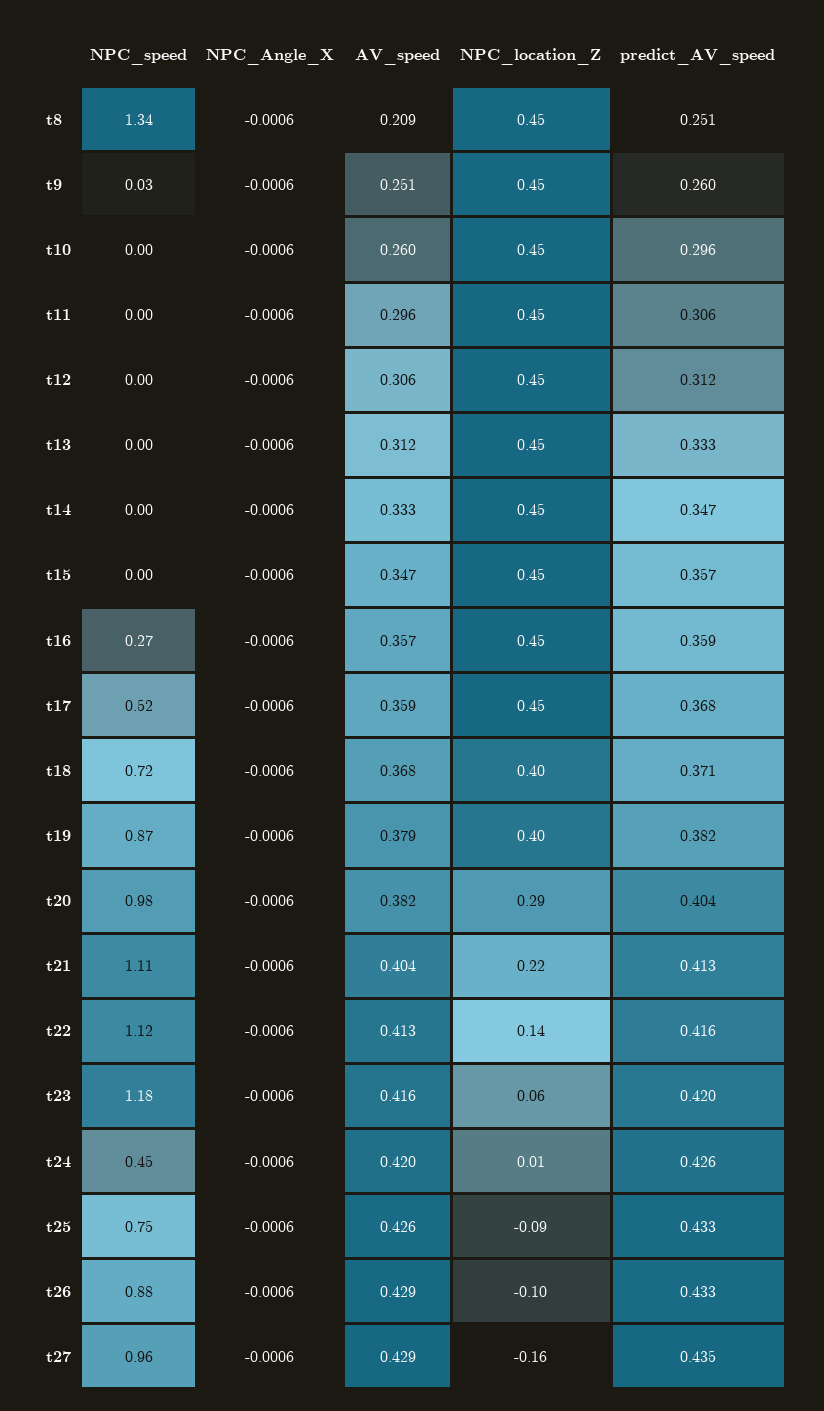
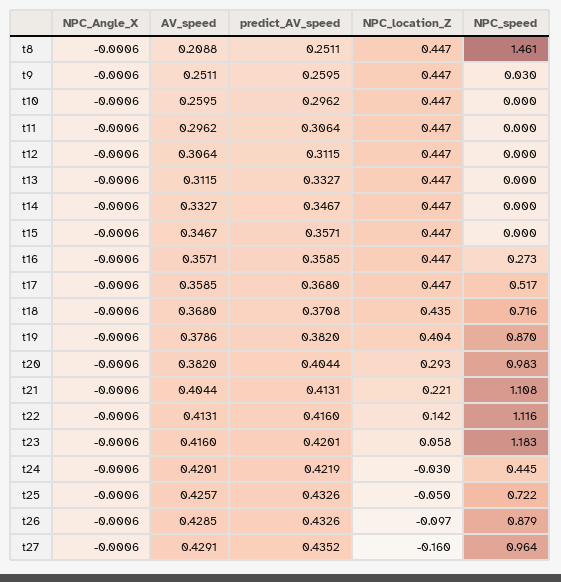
NPC_speed, t8: 1.34 -> 1.461
NPC_location_Z, t18: 0.4 -> 0.435
NPC_location_Z, t24: 0.01 -> -0.03
predict_AV_speed, t24: 0.426 -> 0.4219
NPC_speed, t25: 0.75 -> 0.722
NPC_location_Z, t25: -0.09 -> -0.05

